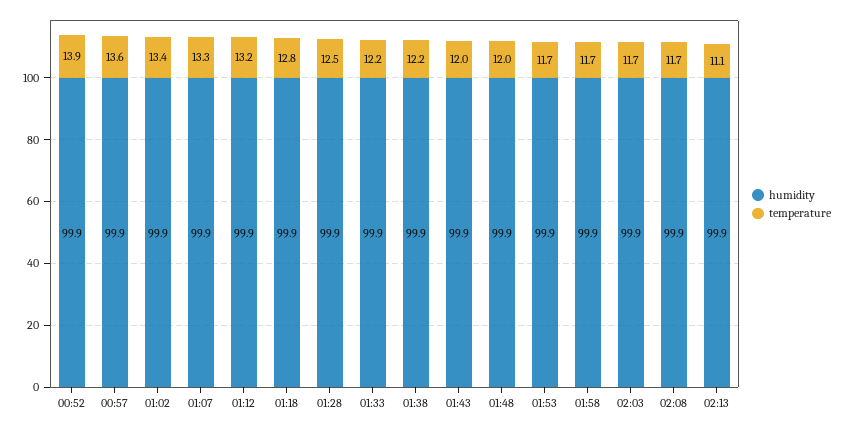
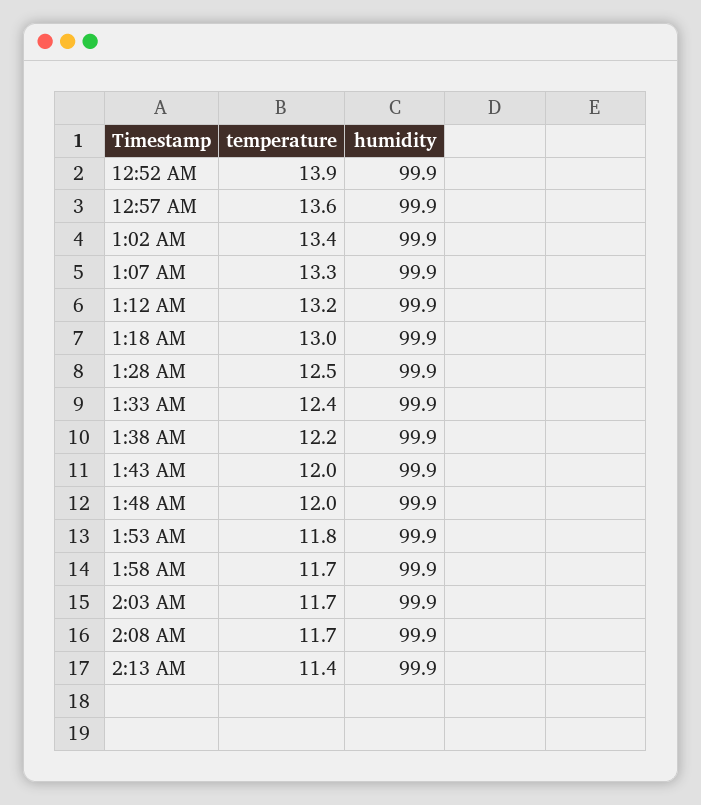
temperature, 01:18: 12.8 -> 13
temperature, 01:33: 12.2 -> 12.4
temperature, 01:53: 11.7 -> 11.8
temperature, 02:13: 11.1 -> 11.4

